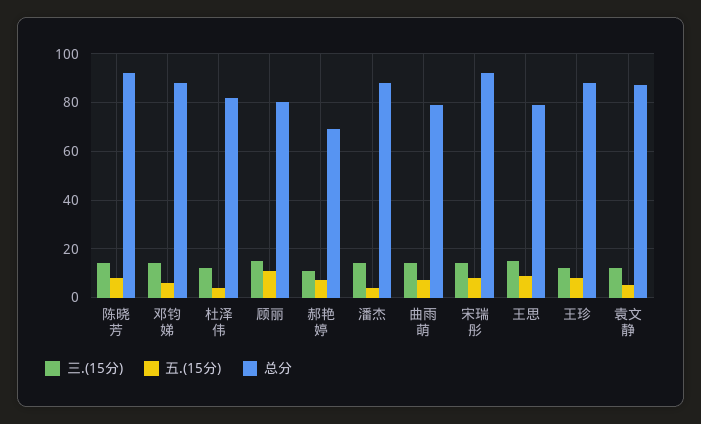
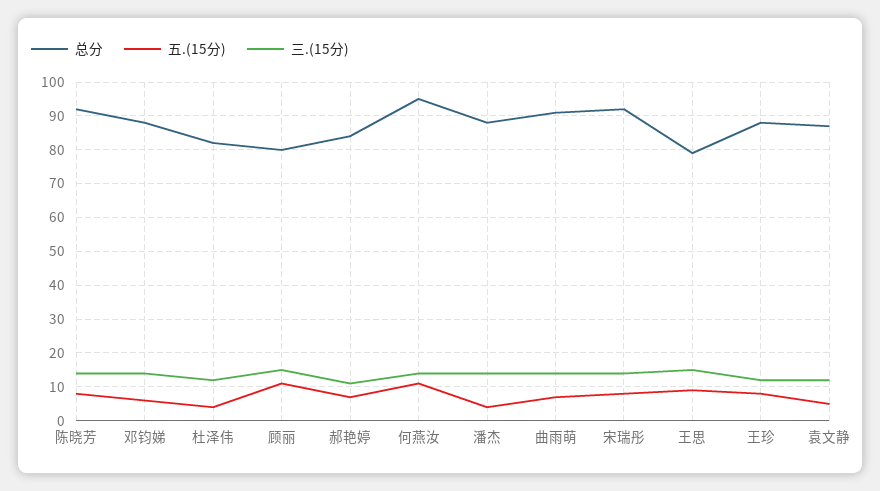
总分, 郝艳婷: 70 -> 85
总分, 曲雨萌: 80 -> 90
总分, 何燕汝: none -> 95
五.(15分), 何燕汝: none -> 10
三.(15分), 何燕汝: none -> 15

